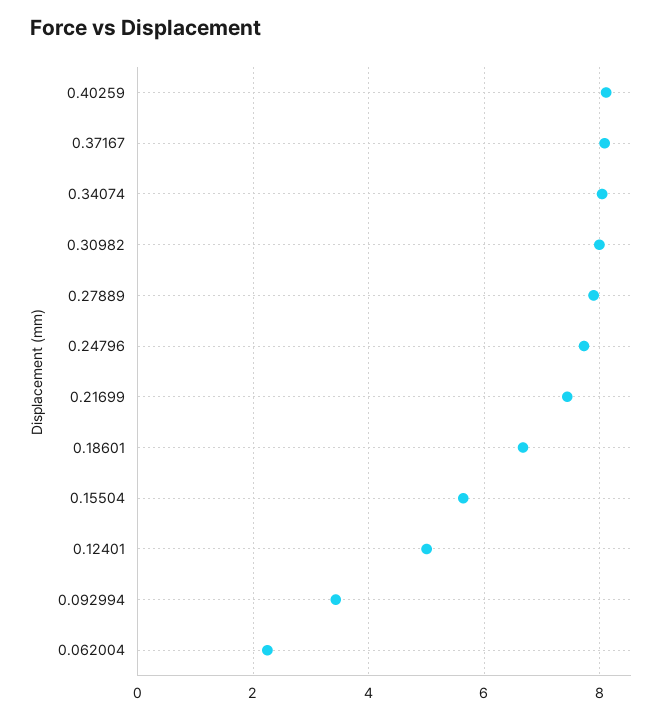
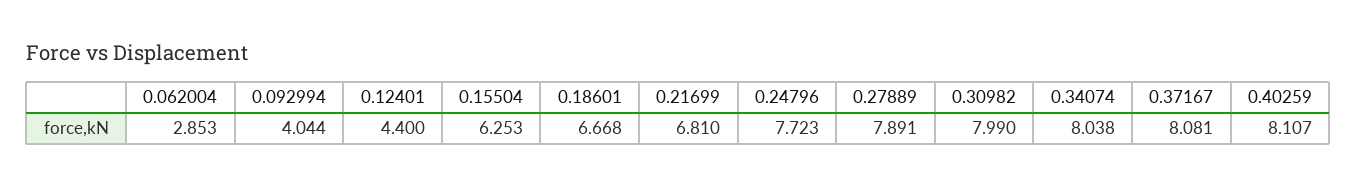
0.21699: 7.4 -> 6.81
0.15504: 5.6 -> 6.253
0.12401: 5 -> 4.4
0.092994: 3.4 -> 4.044
0.062004: 2.2 -> 2.853

